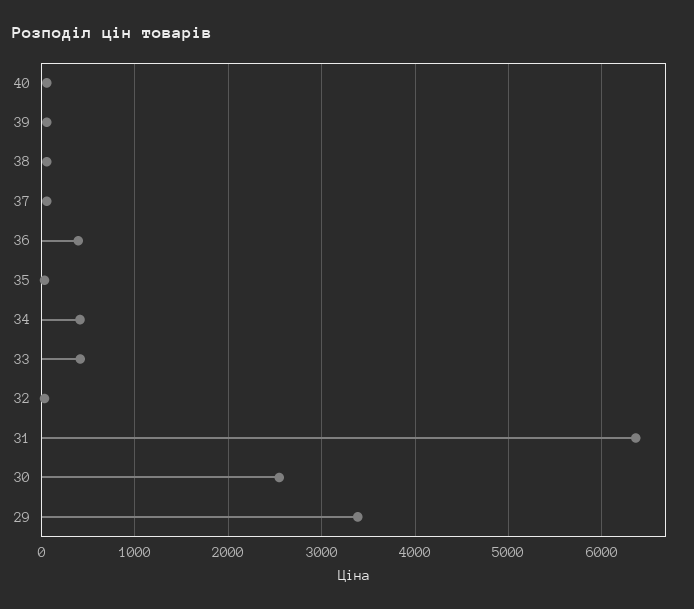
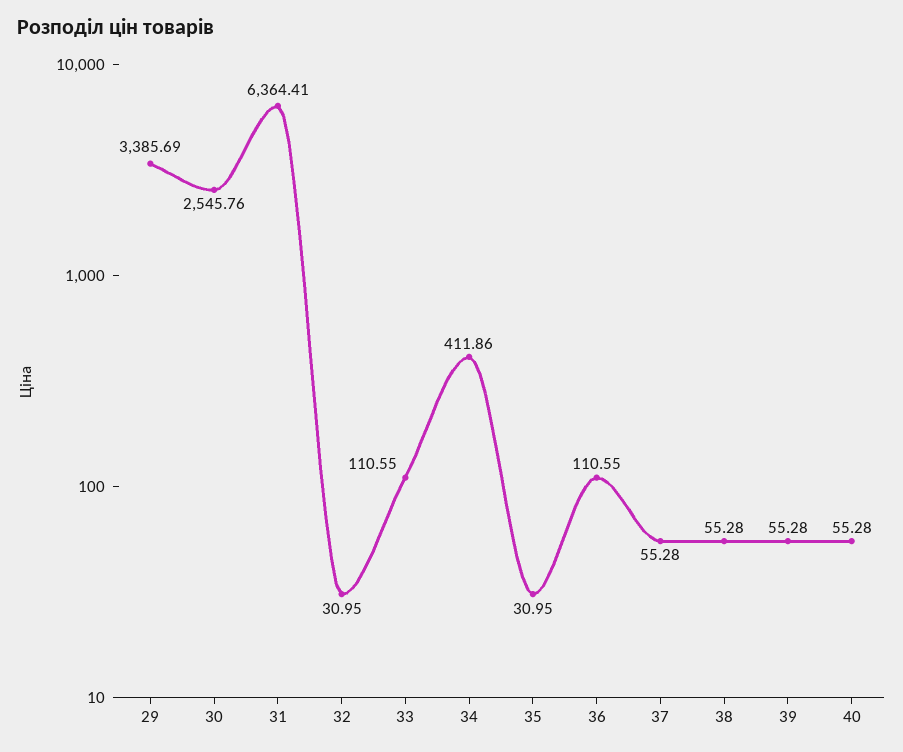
36: 400 -> 110.55
33: 400 -> 110.55

